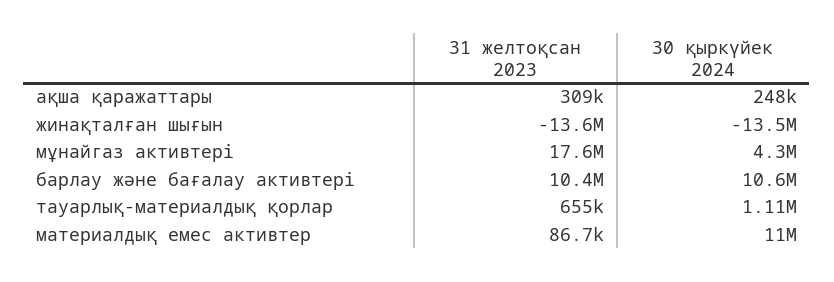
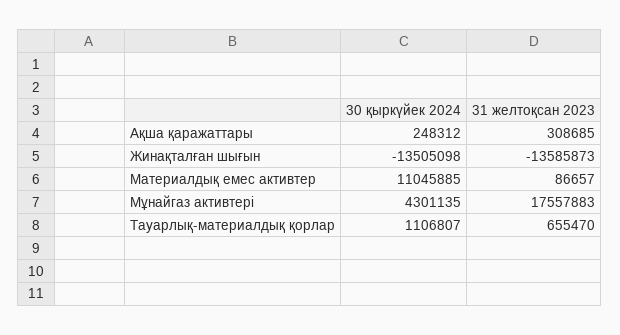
31 желтоқсан 2023, барлау және бағалау активтері: 10400000 -> none
30 қыркүйек 2024, барлау және бағалау активтері: 10600000 -> none

